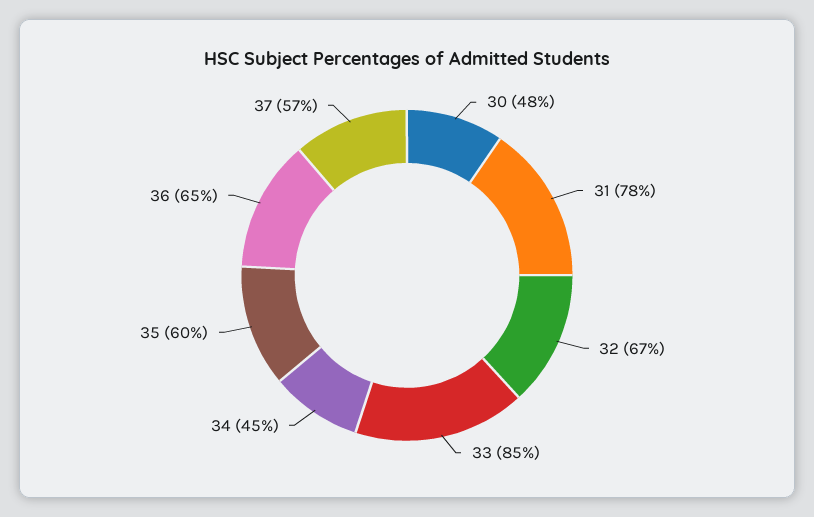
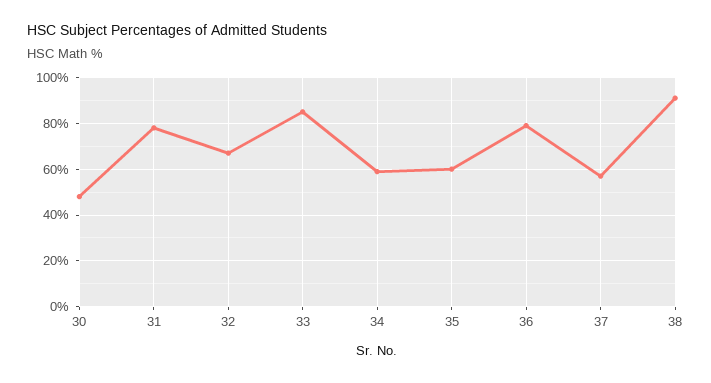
34: 45 -> 60
36: 65 -> 80
38: none -> 90

